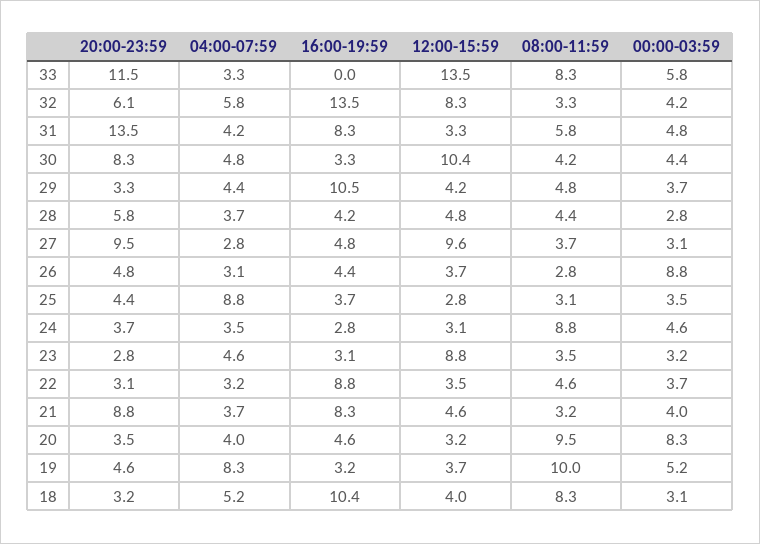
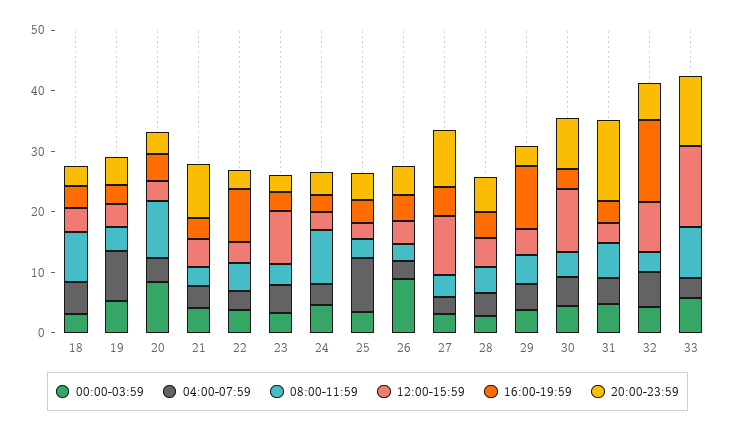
16:00-19:59, 31: 8.3 -> 4
16:00-19:59, 21: 8.3 -> 4
08:00-11:59, 19: 10 -> 4
16:00-19:59, 18: 10.4 -> 4

